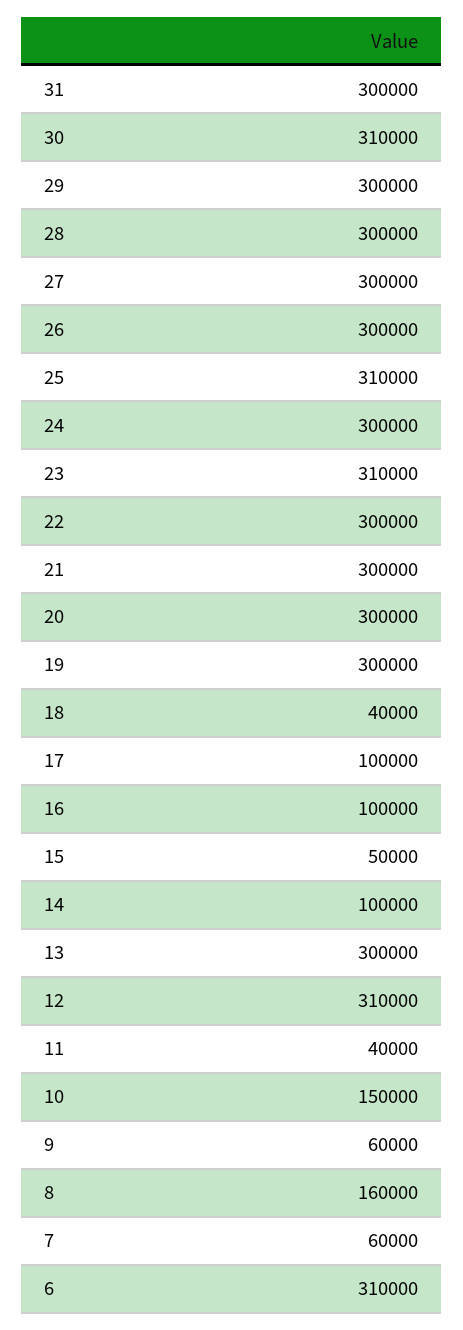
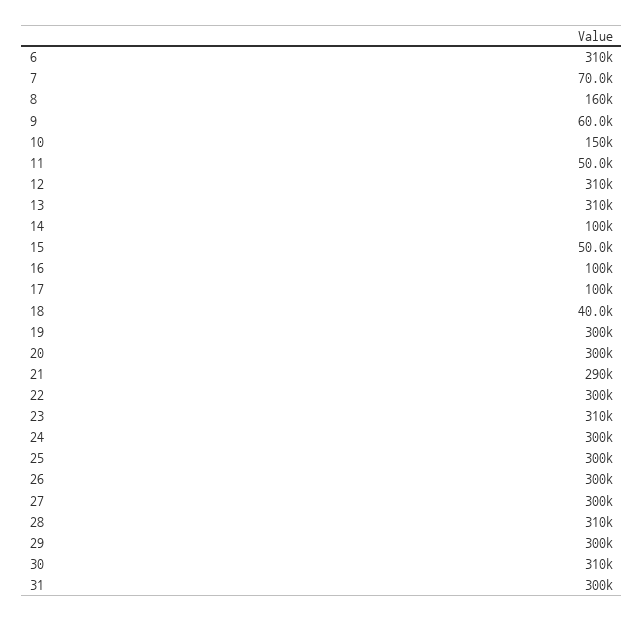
28: 300000 -> 310000
25: 310000 -> 300000
21: 300000 -> 290000
13: 300000 -> 310000
11: 40000 -> 50000
7: 60000 -> 70000

